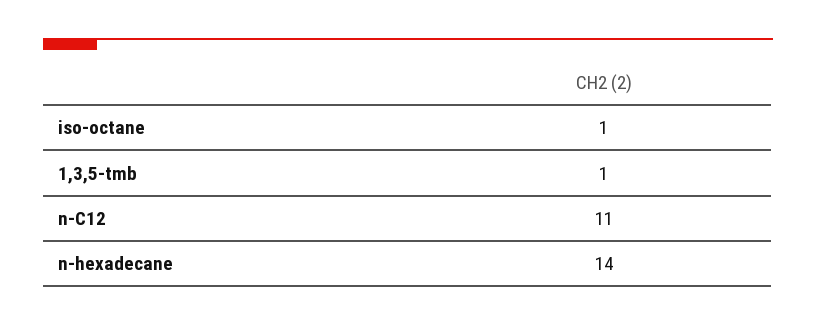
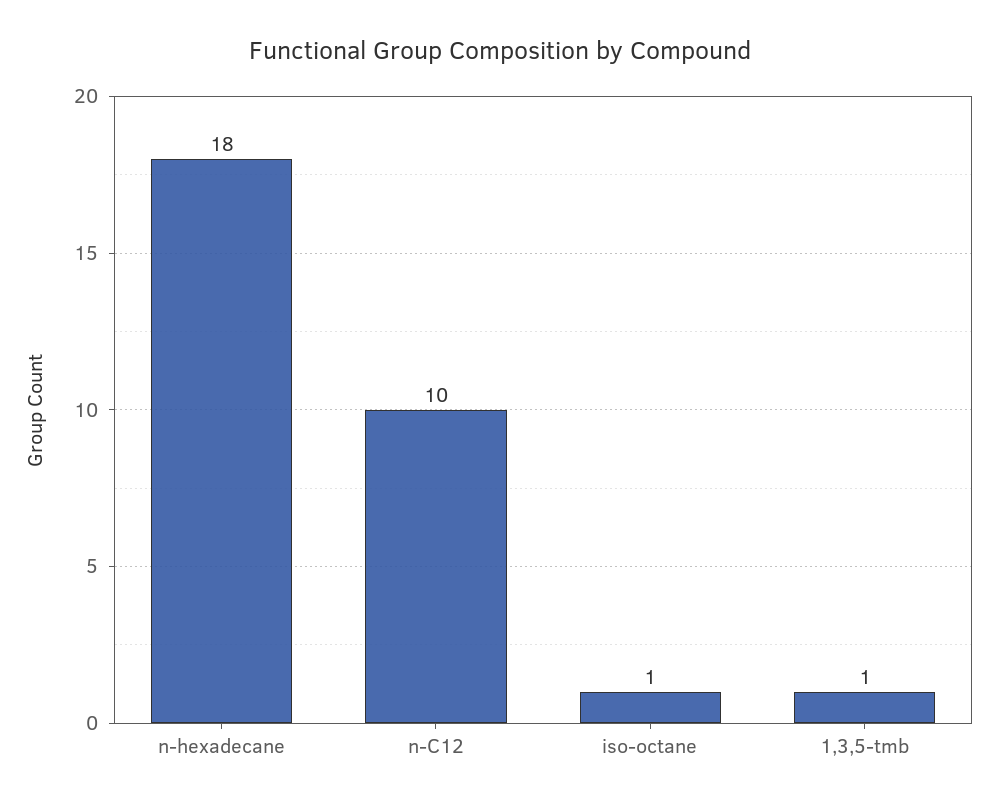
n-C12: 11 -> 10
n-hexadecane: 14 -> 18

